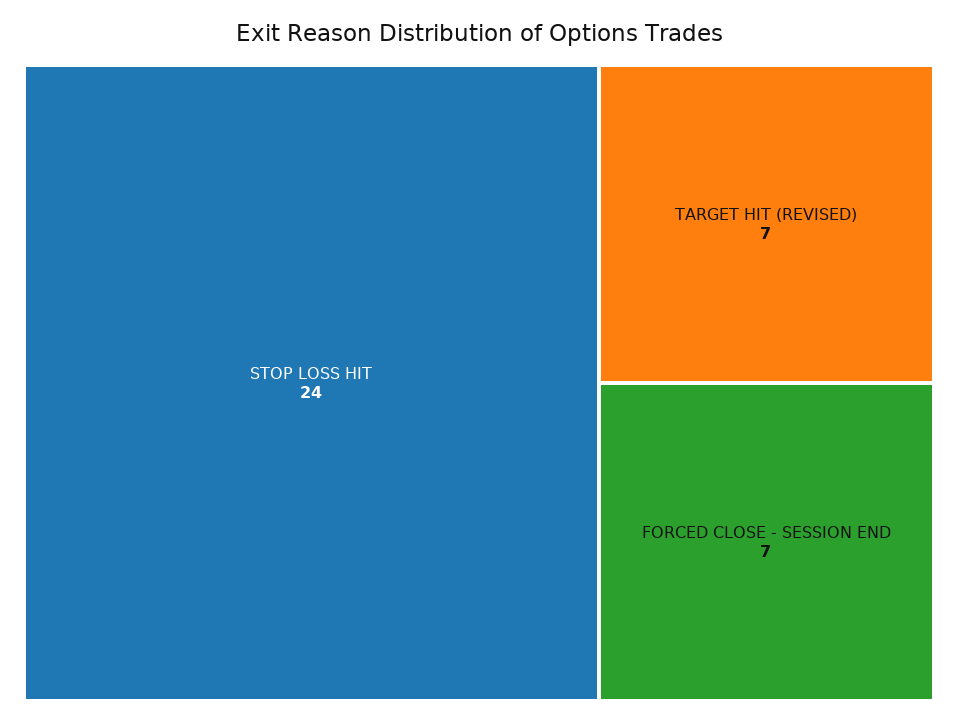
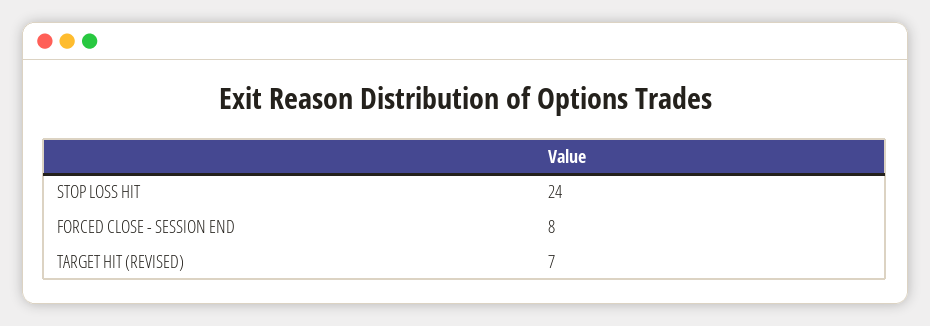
FORCED CLOSE - SESSION END: 7 -> 8

